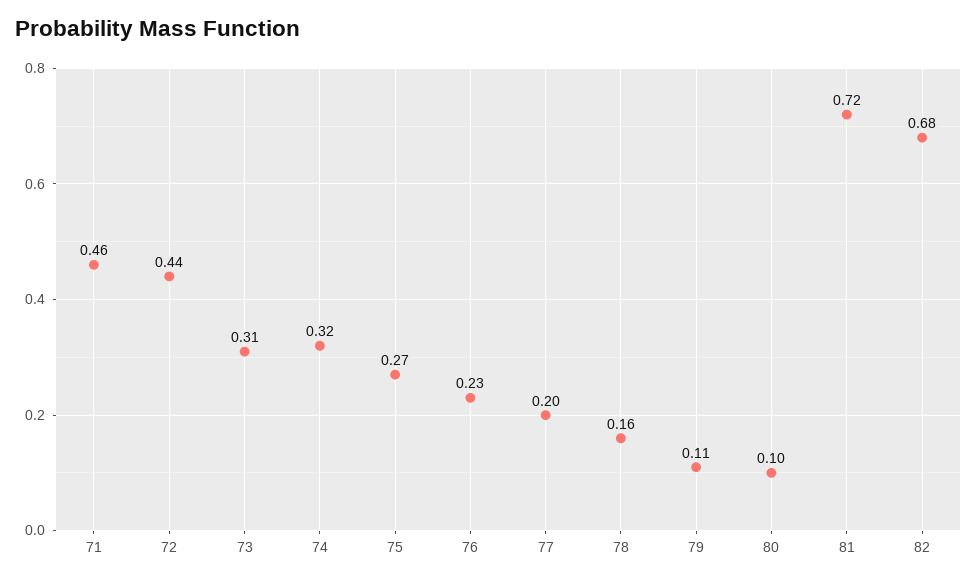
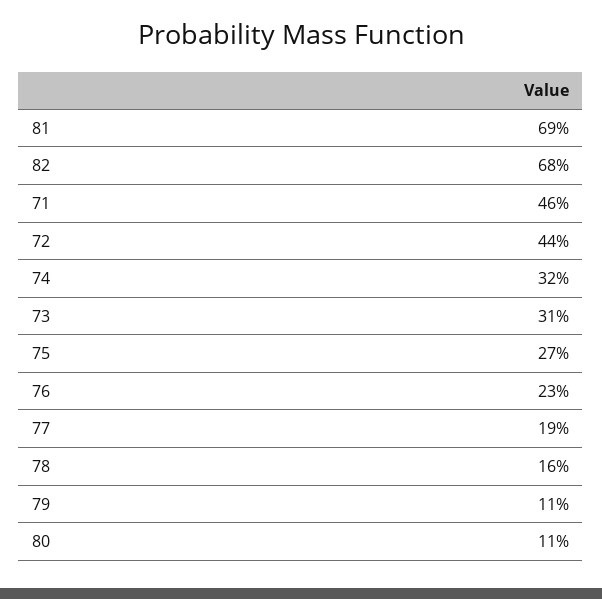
77: 0.2 -> 0.19
80: 0.1 -> 0.11
81: 0.72 -> 0.69

